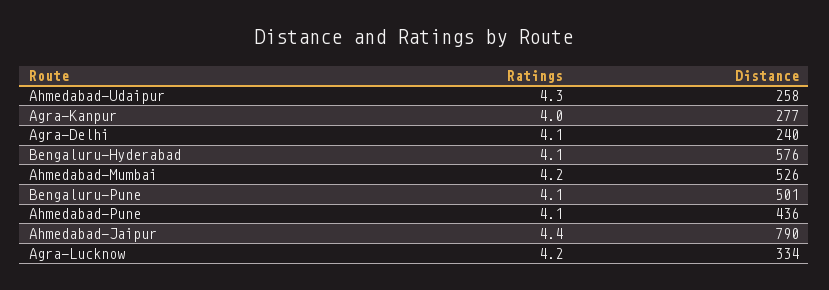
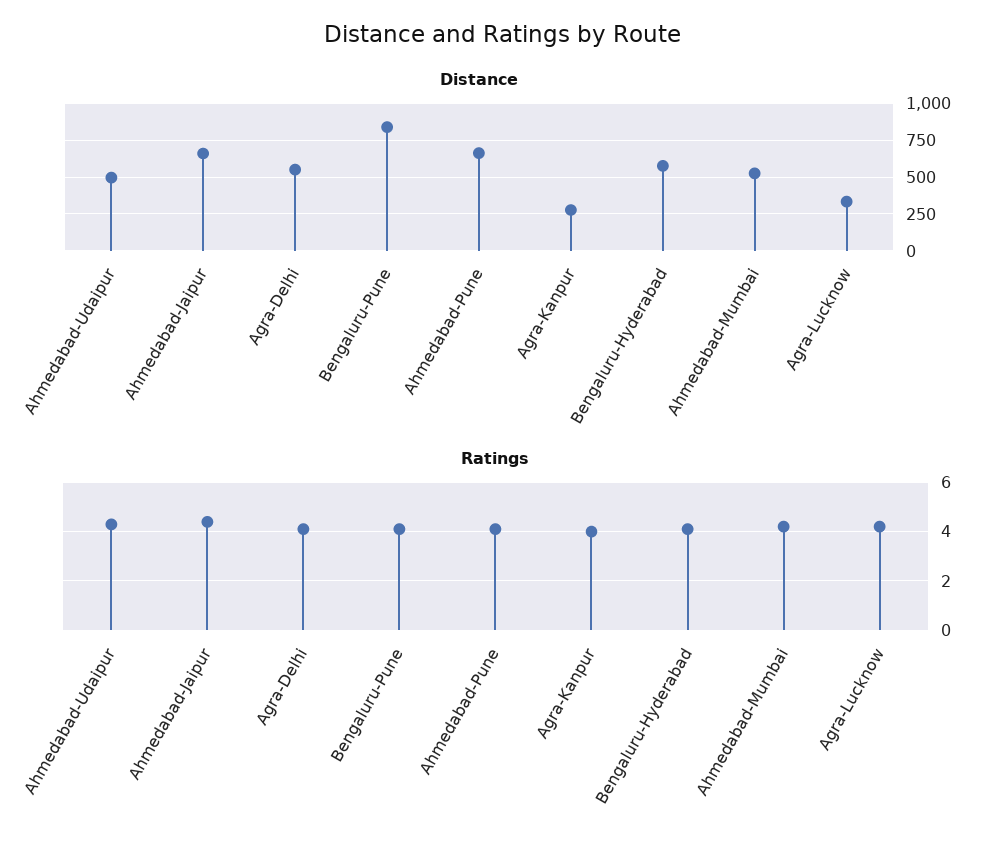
Distance, Ahmedabad-Udaipur: 258 -> 500
Distance, Agra-Delhi: 240 -> 550
Distance, Bengaluru-Pune: 501 -> 850
Distance, Ahmedabad-Pune: 436 -> 650
Distance, Ahmedabad-Jaipur: 790 -> 650

